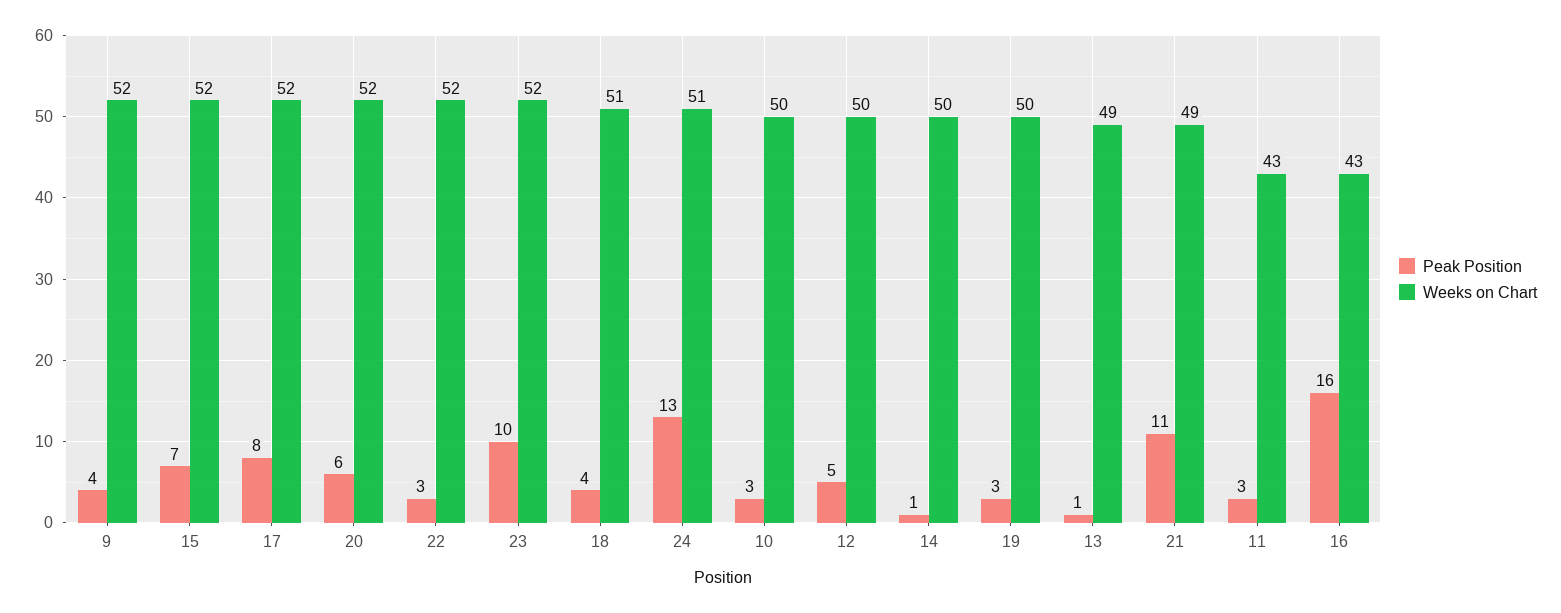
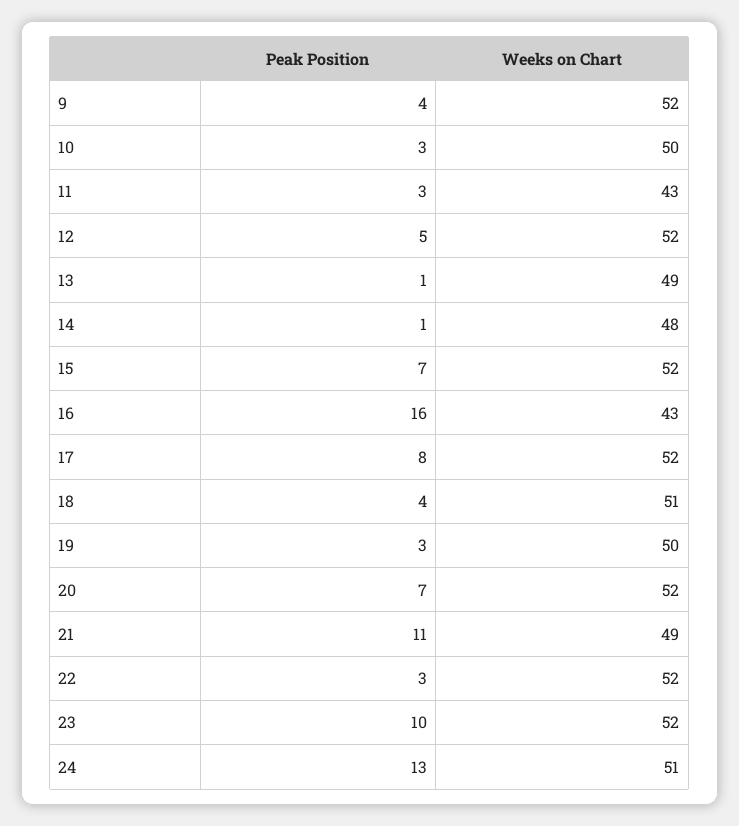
Peak Position, 20: 6 -> 7
Weeks on Chart, 12: 50 -> 52
Weeks on Chart, 14: 50 -> 48

